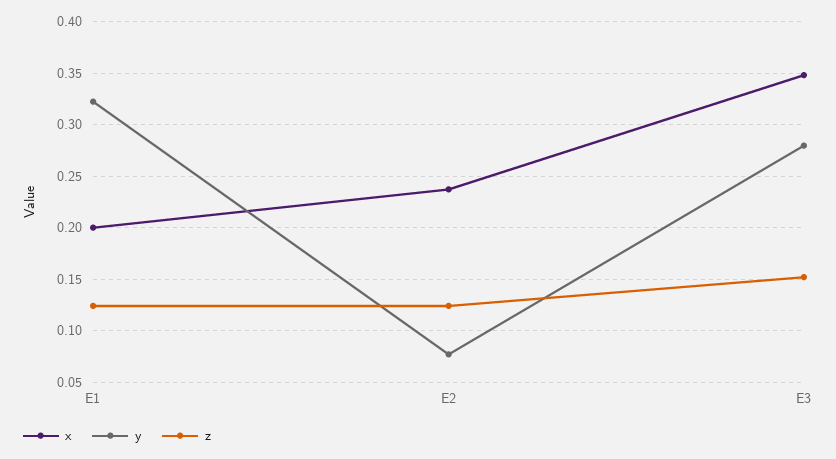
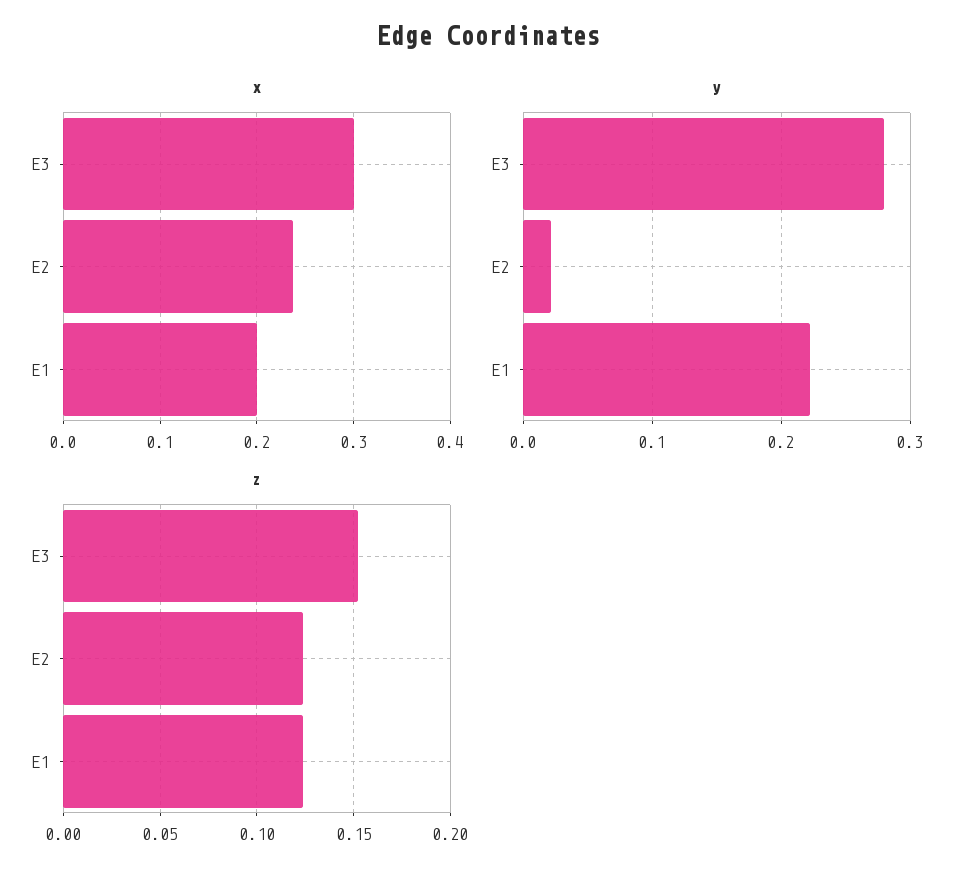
y, E1: 0.32 -> 0.22
y, E2: 0.08 -> 0.02
x, E3: 0.35 -> 0.3

